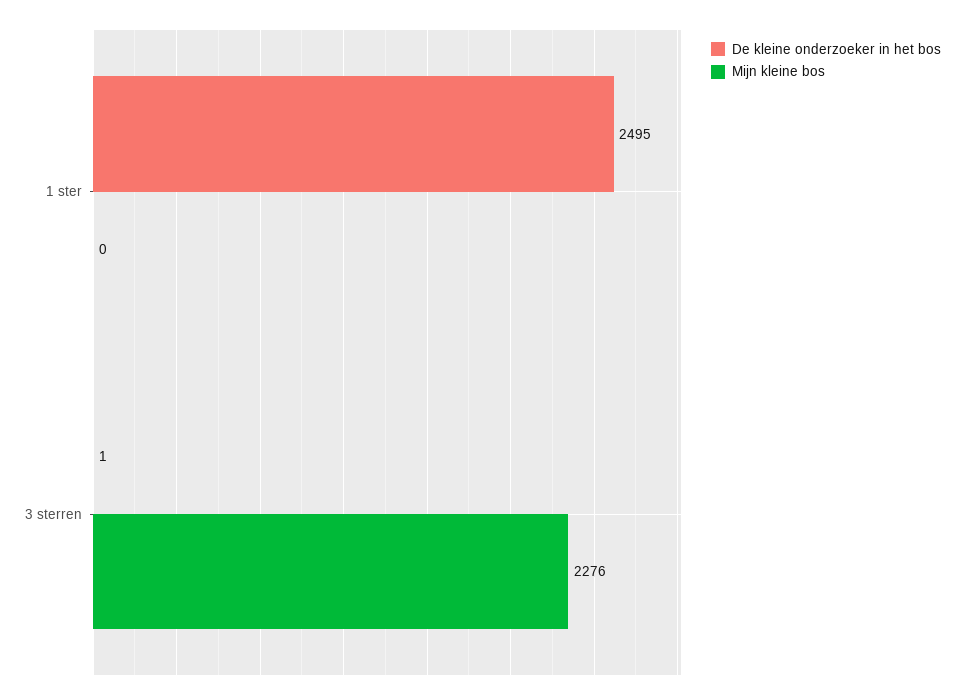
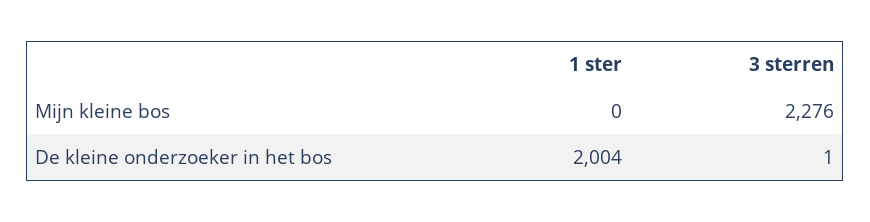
De kleine onderzoeker in het bos, 1 ster: 2495 -> 2004

